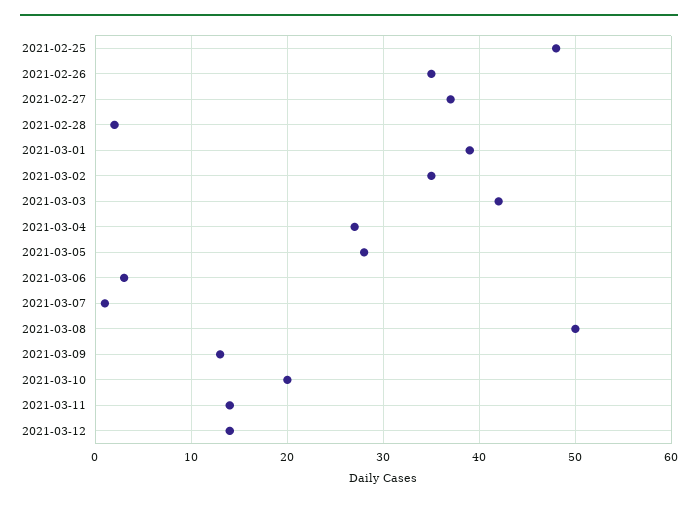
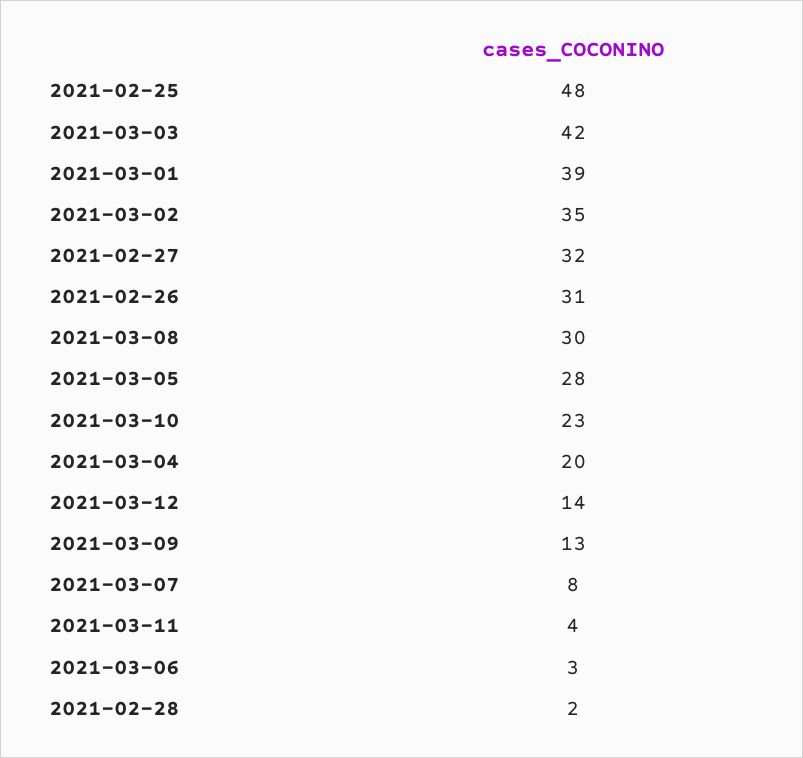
2021-02-26: 35 -> 31
2021-02-27: 37 -> 32
2021-03-04: 27 -> 20
2021-03-07: 1 -> 8
2021-03-08: 50 -> 30
2021-03-10: 20 -> 23
2021-03-11: 14 -> 4

